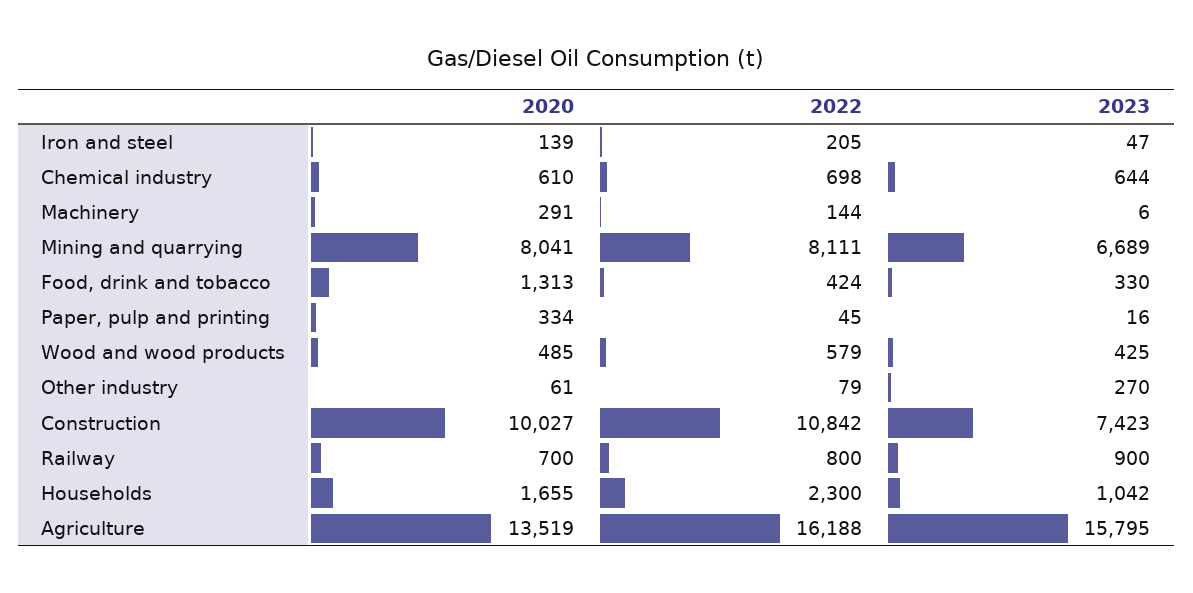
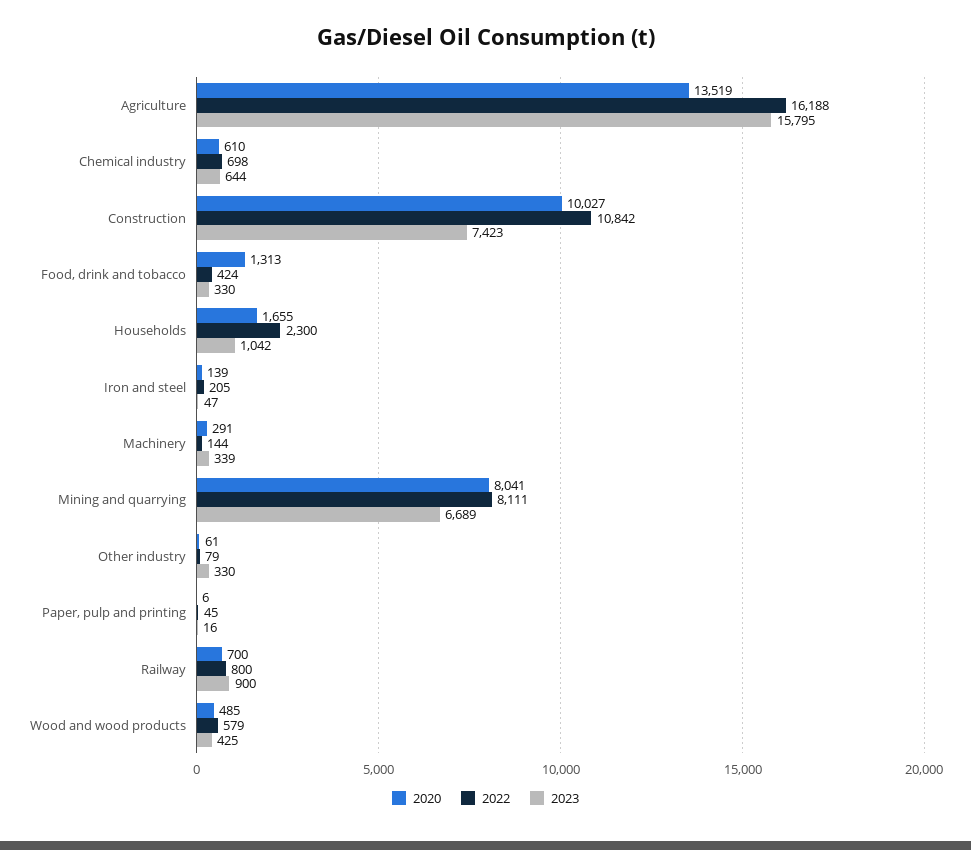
2023, Machinery: 6 -> 339
2020, Paper, pulp and printing: 334 -> 6
2023, Other industry: 270 -> 330

